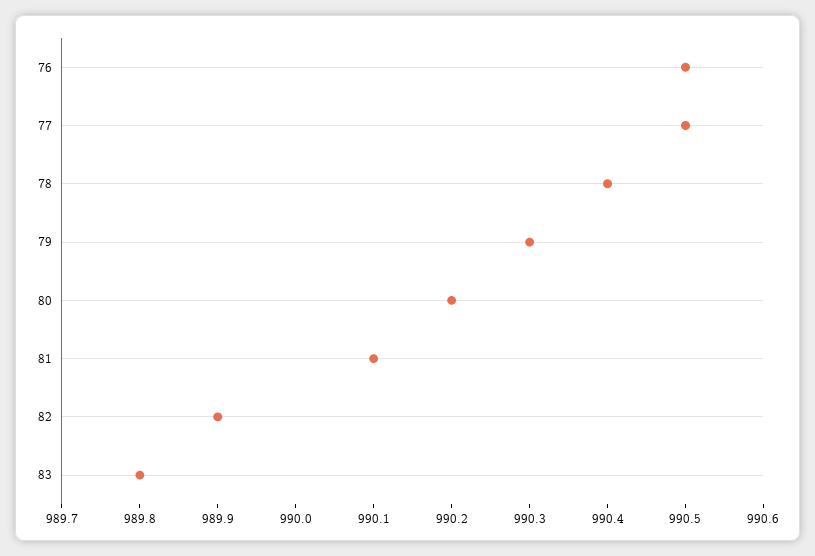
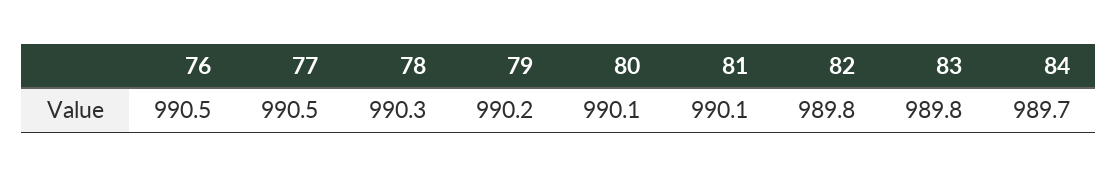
78: 990.4 -> 990.3
79: 990.3 -> 990.2
80: 990.2 -> 990.1
82: 989.9 -> 989.8
84: none -> 989.7

